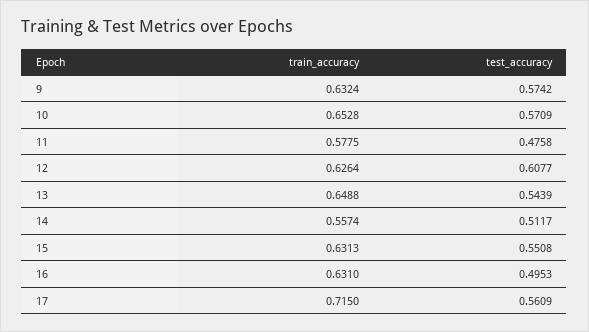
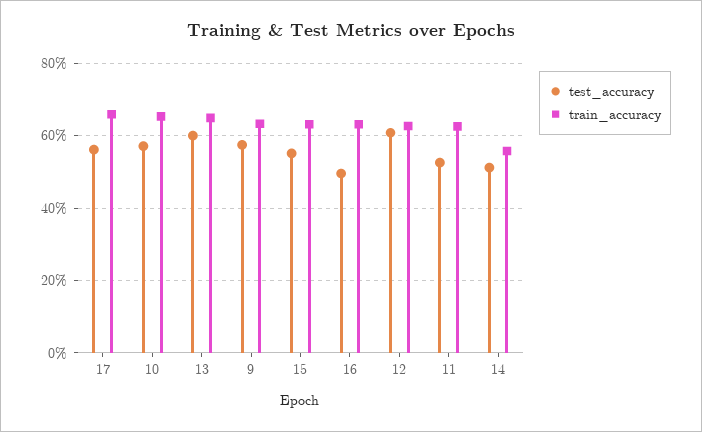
train_accuracy, 11: 0.5775 -> 0.62
test_accuracy, 11: 0.4758 -> 0.52
test_accuracy, 13: 0.5439 -> 0.6
train_accuracy, 17: 0.715 -> 0.66

